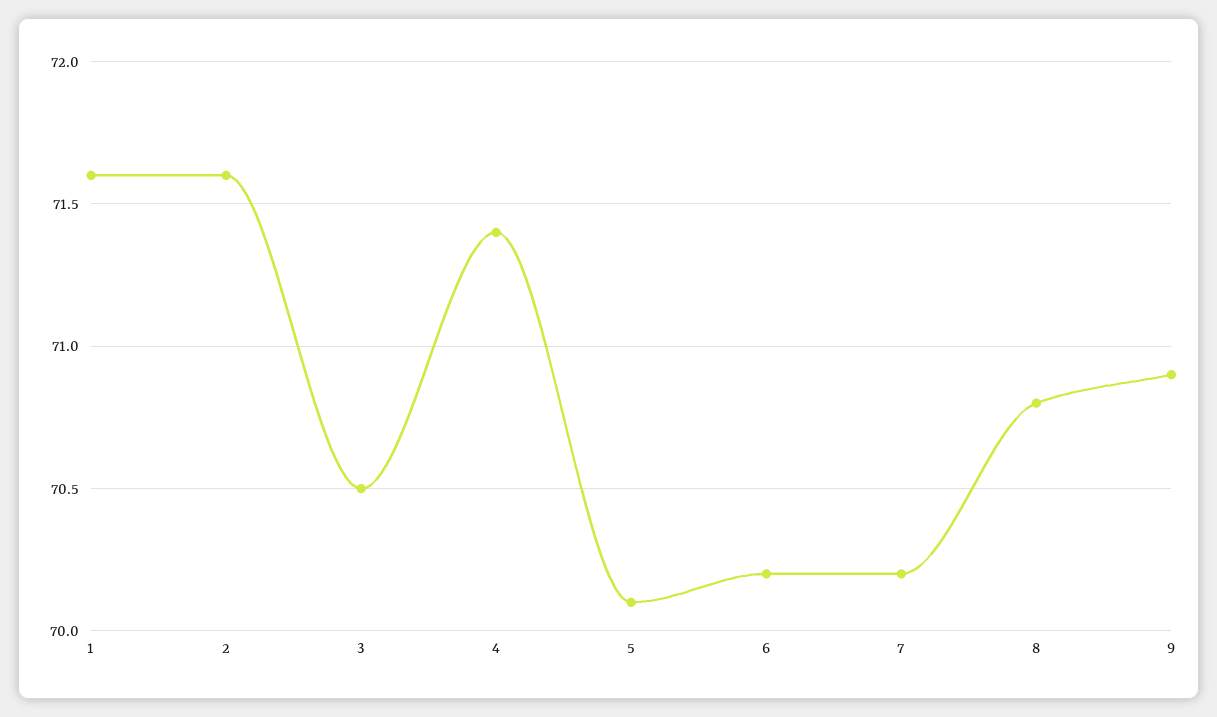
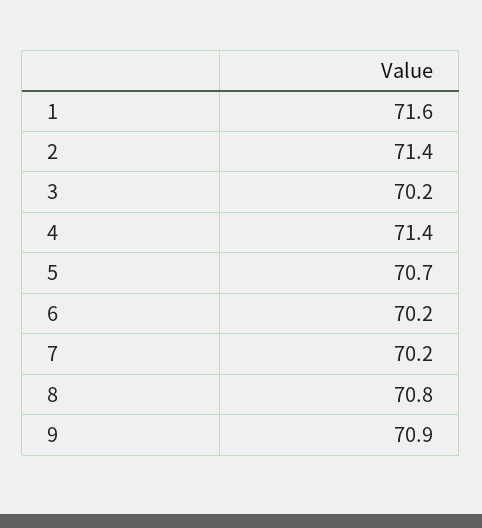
2: 71.6 -> 71.4
3: 70.5 -> 70.2
5: 70.1 -> 70.7

